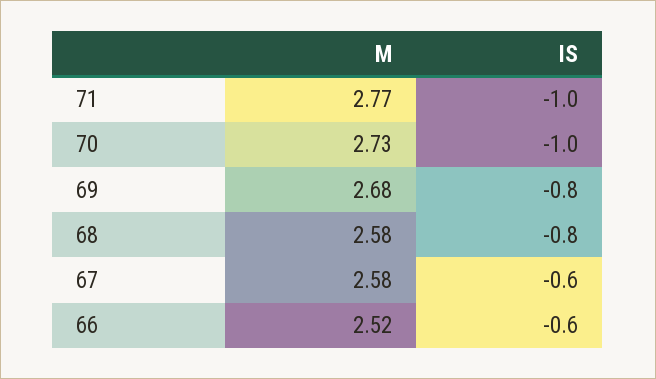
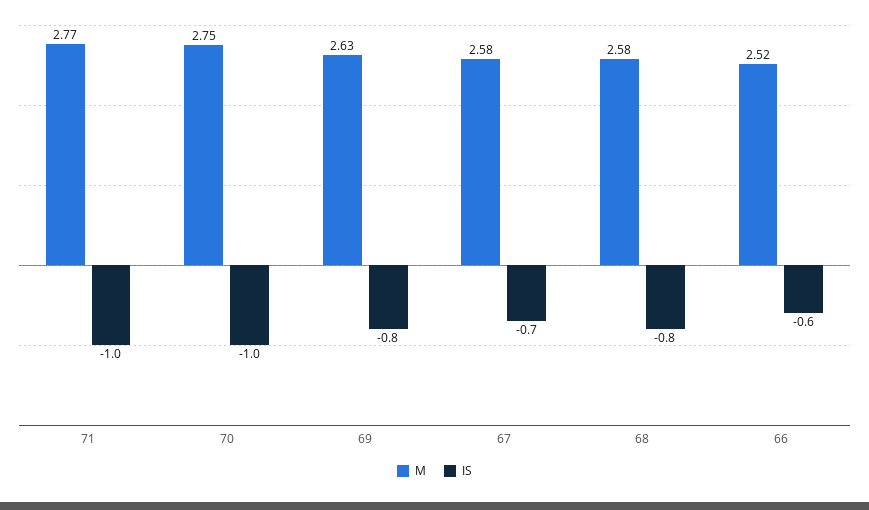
M, 70: 2.73 -> 2.75
M, 69: 2.68 -> 2.63
IS, 67: -0.6 -> -0.7

